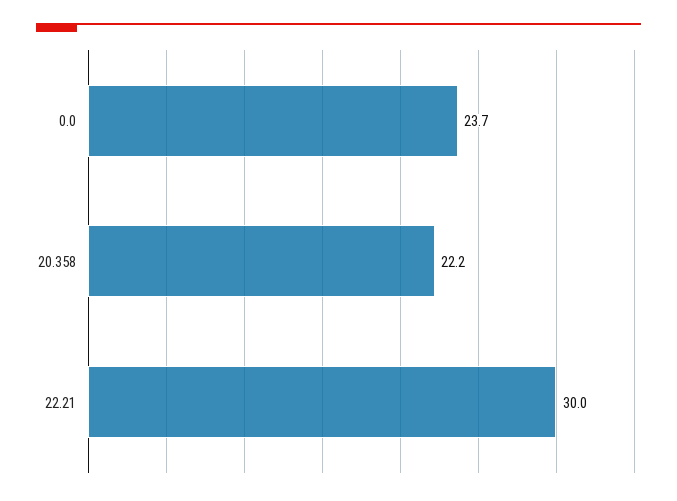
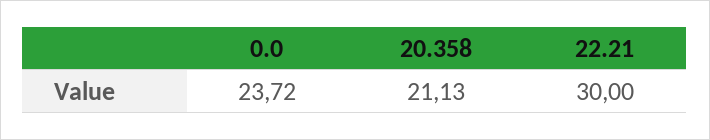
20.358: 22.2 -> 21.13

